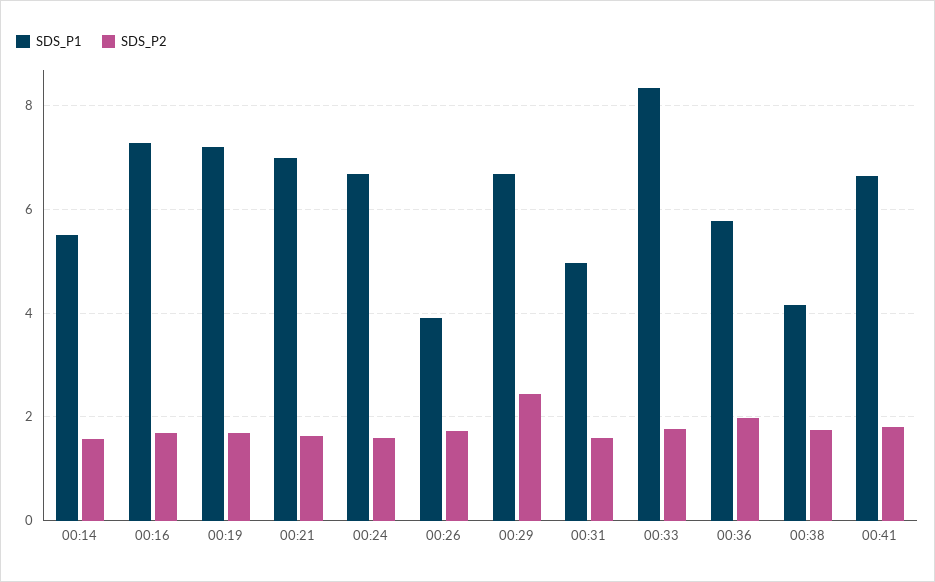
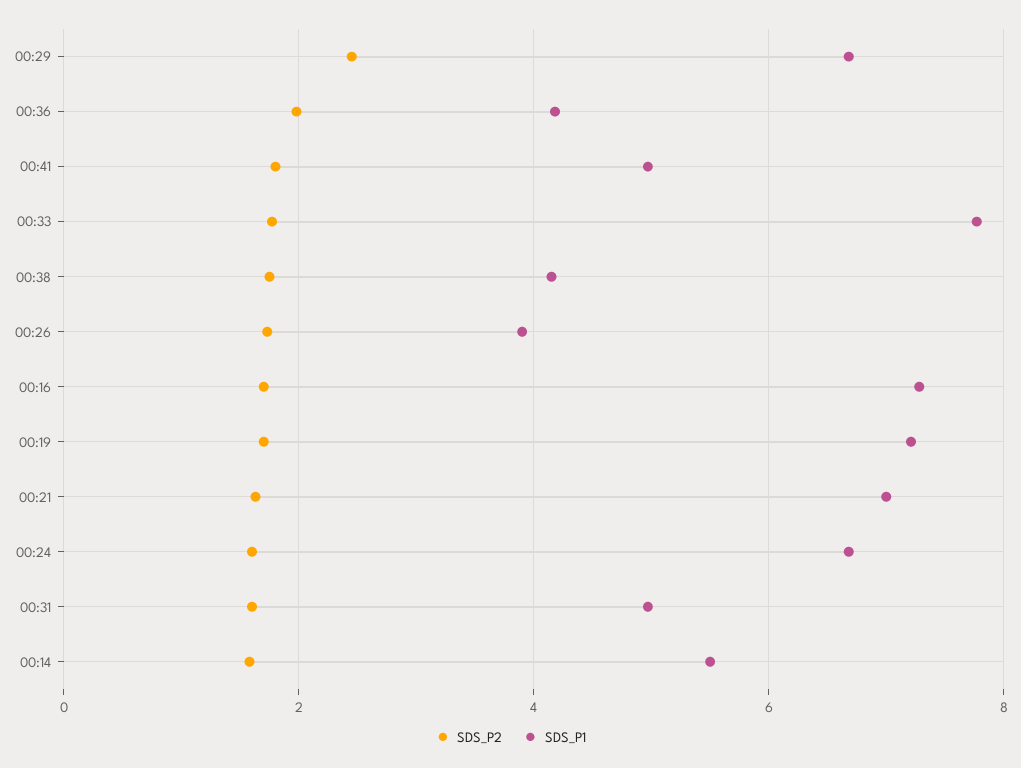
SDS_P1, 00:33: 8.4 -> 7.8
SDS_P1, 00:36: 5.8 -> 4.2
SDS_P1, 00:41: 6.6 -> 5

